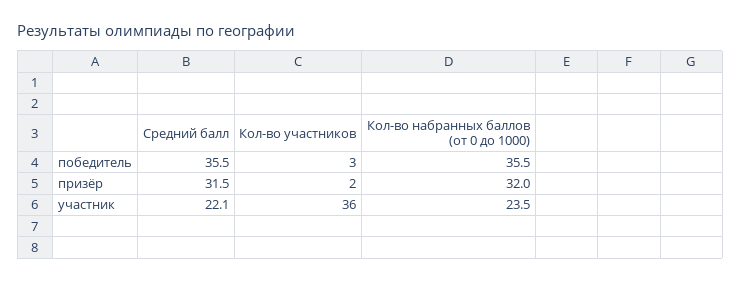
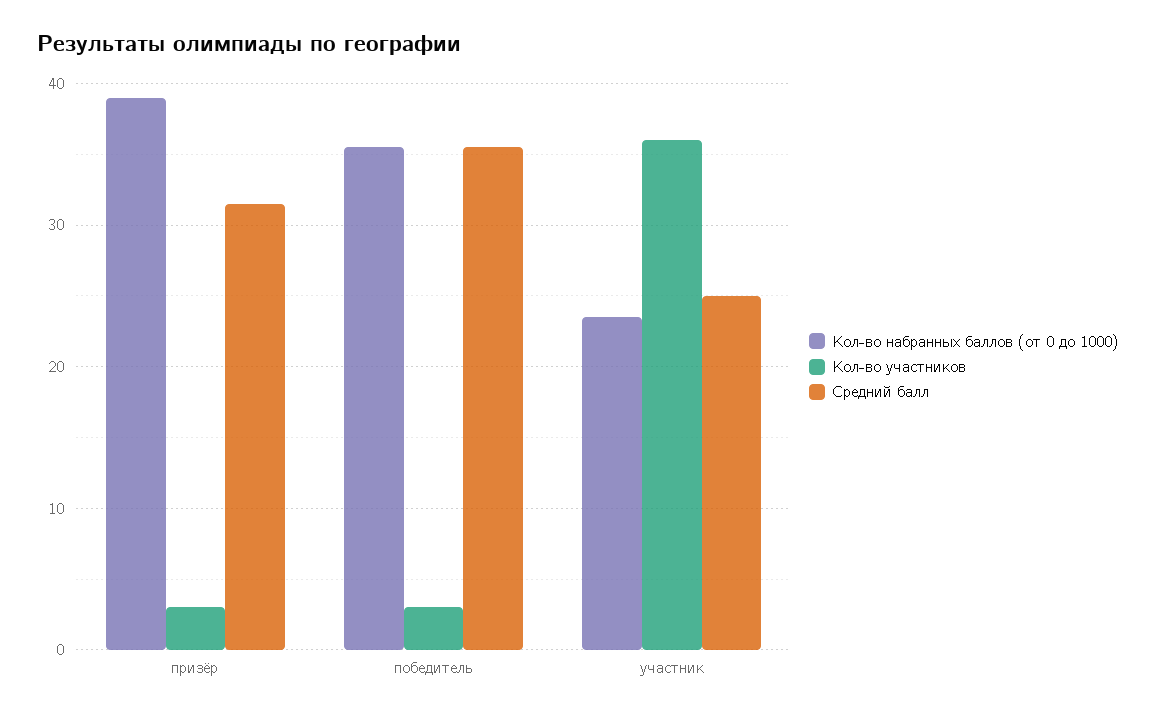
Кол-во участников, призёр: 2 -> 3
Кол-во набранных баллов (от 0 до 1000), призёр: 32 -> 39
Средний балл, участник: 22.1 -> 25

